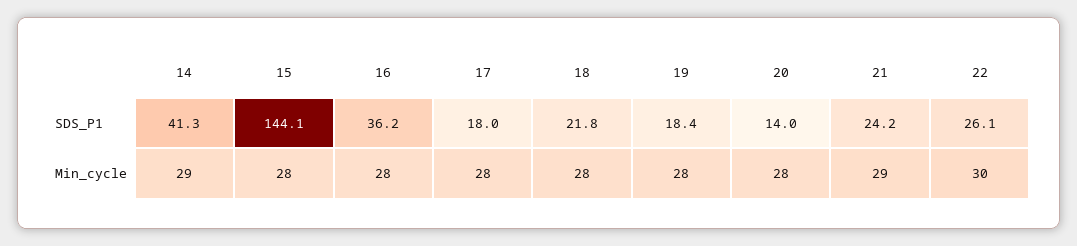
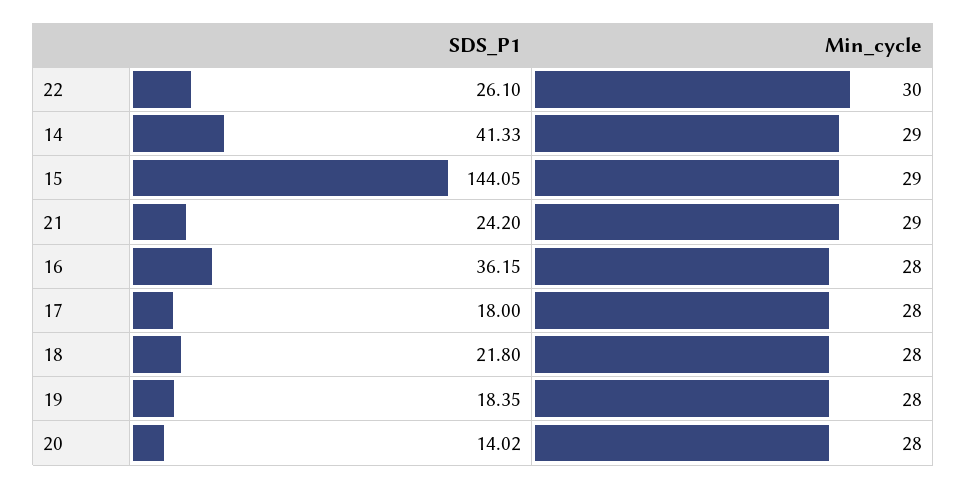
15, Min_cycle: 28 -> 29

